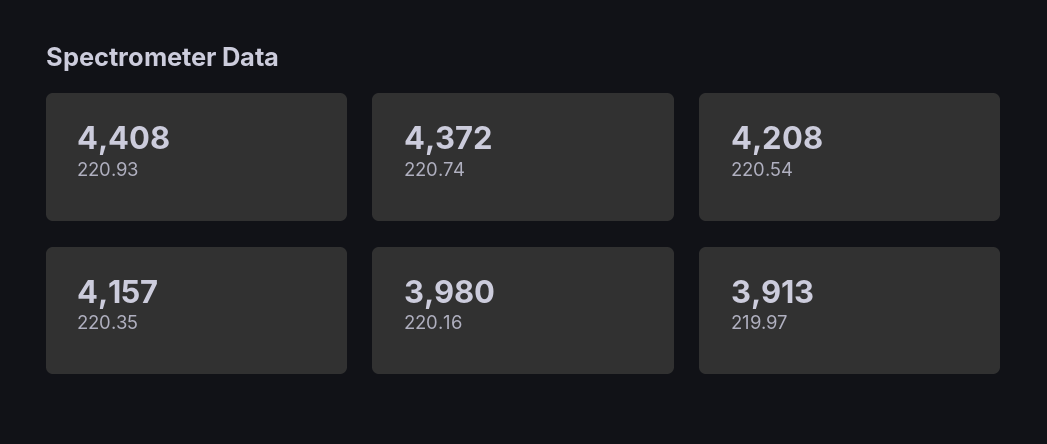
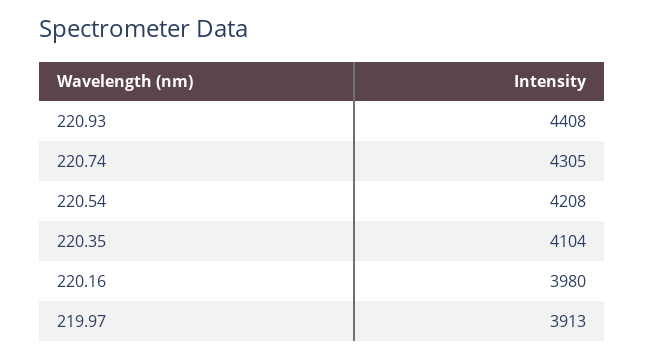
220.74: 4372 -> 4305
220.35: 4157 -> 4104

